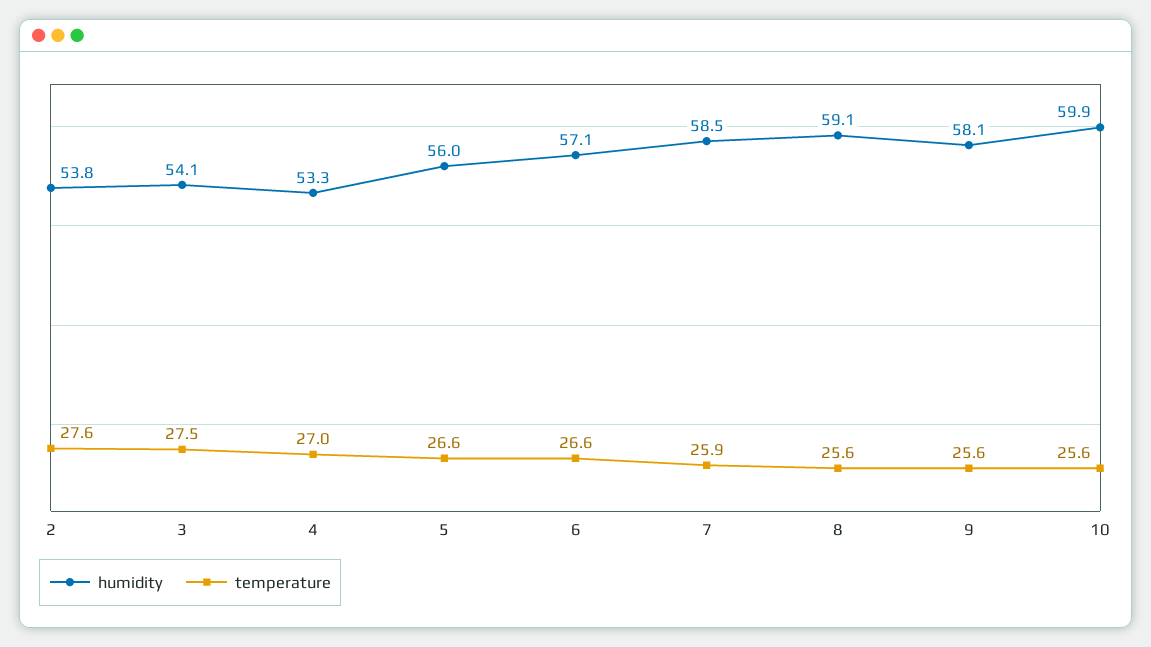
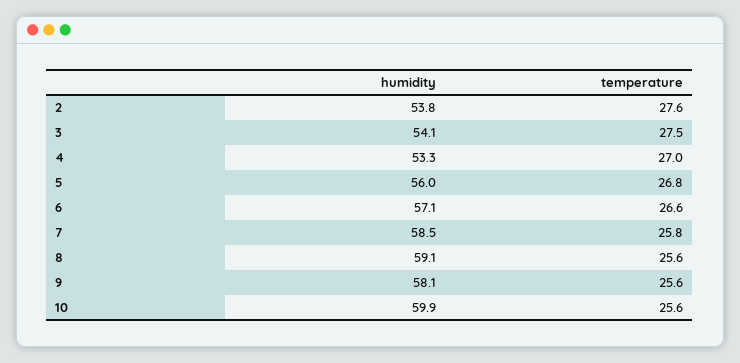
temperature, 5: 26.6 -> 26.8
temperature, 7: 25.9 -> 25.8

